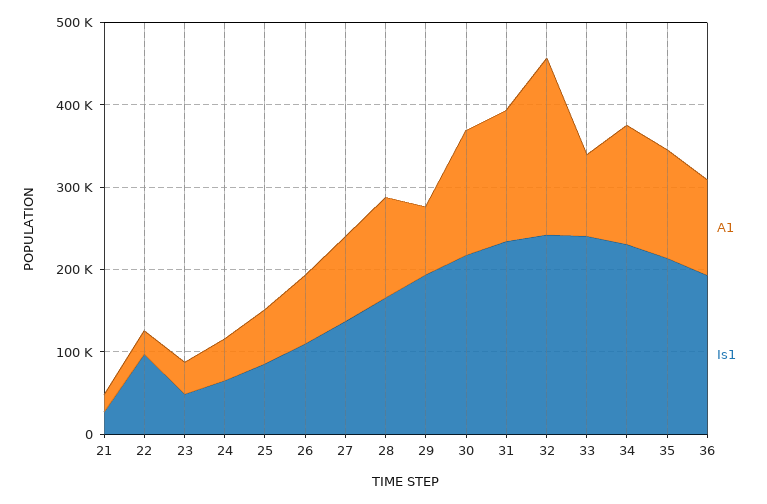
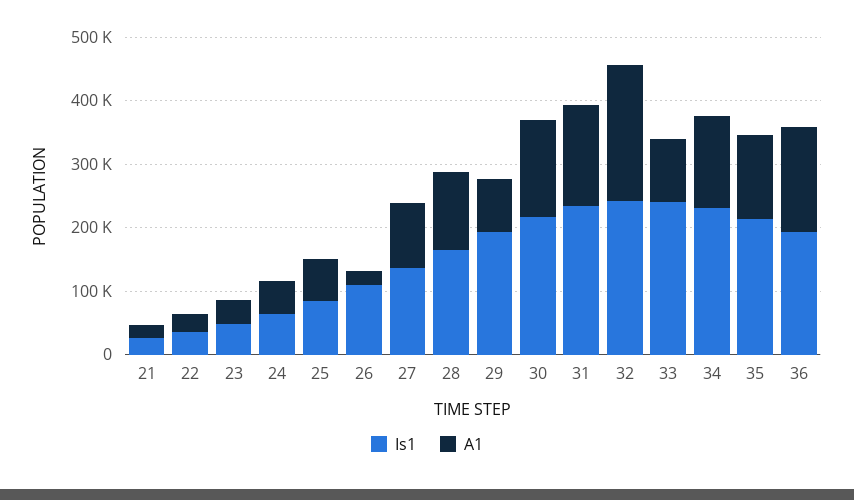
Is1, 22: 100000 -> 40000
A1, 26: 80000 -> 20000
A1, 36: 120000 -> 160000

